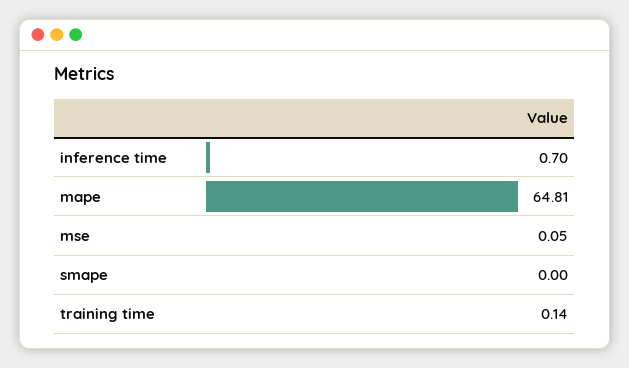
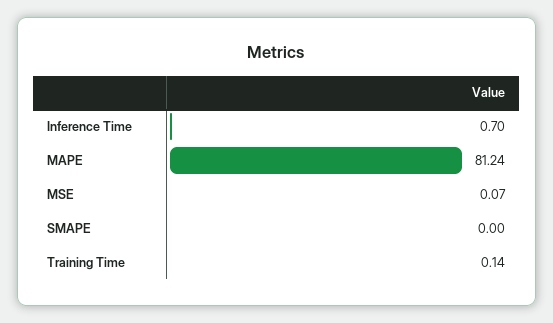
mape: 64.81 -> 81.24
mse: 0.05 -> 0.07

